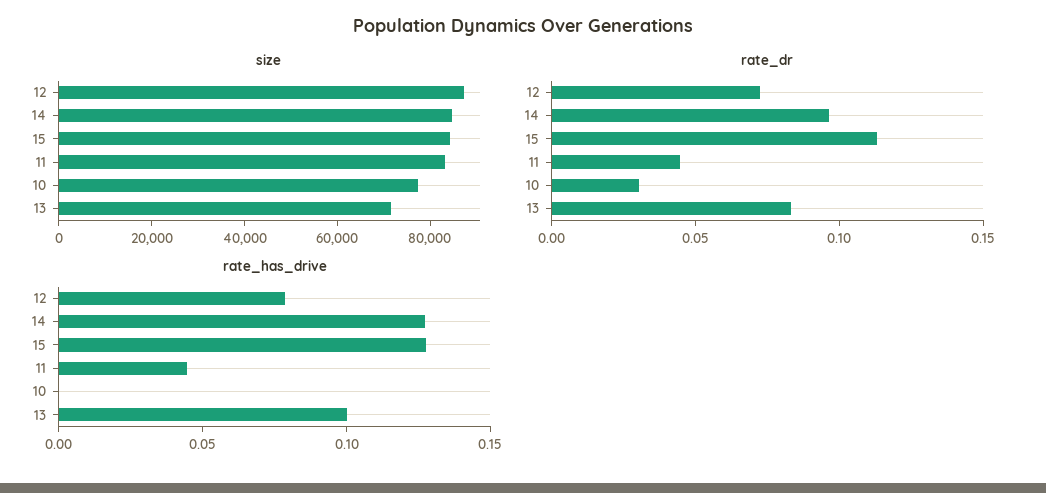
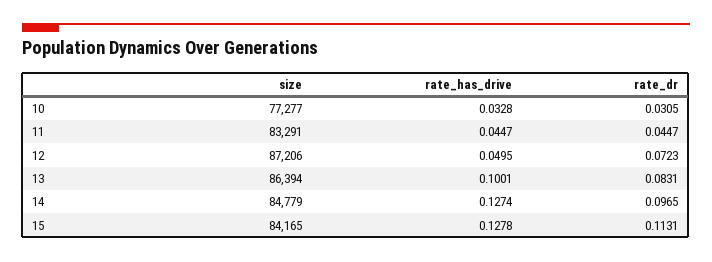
size, 13: 70000 -> 86394
rate_has_drive, 12: 0.08 -> 0.0495
rate_has_drive, 10: 0 -> 0.0328

